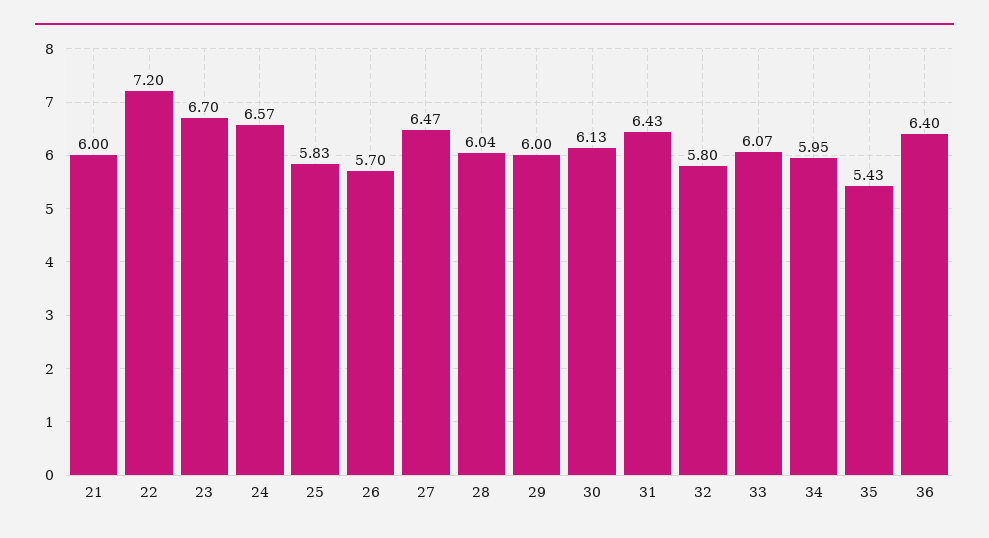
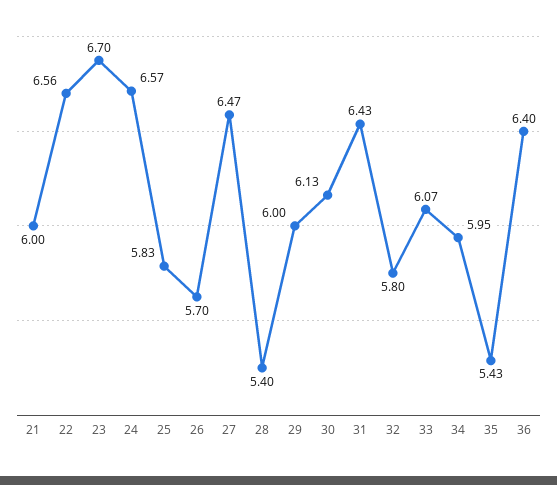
22: 7.2 -> 6.56
28: 6.04 -> 5.4

